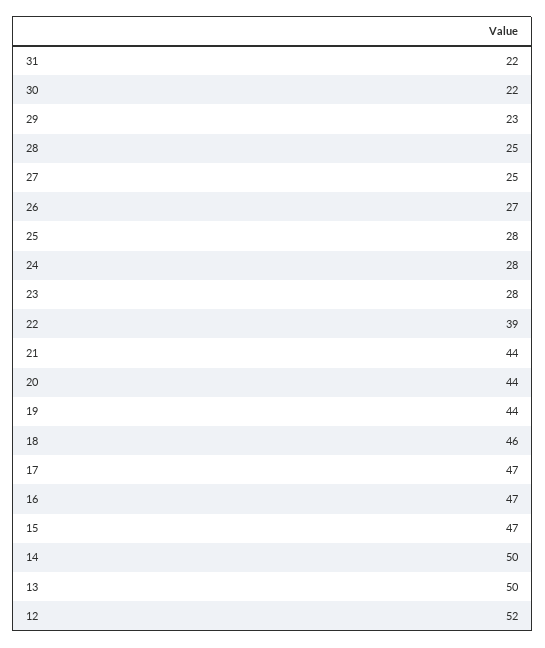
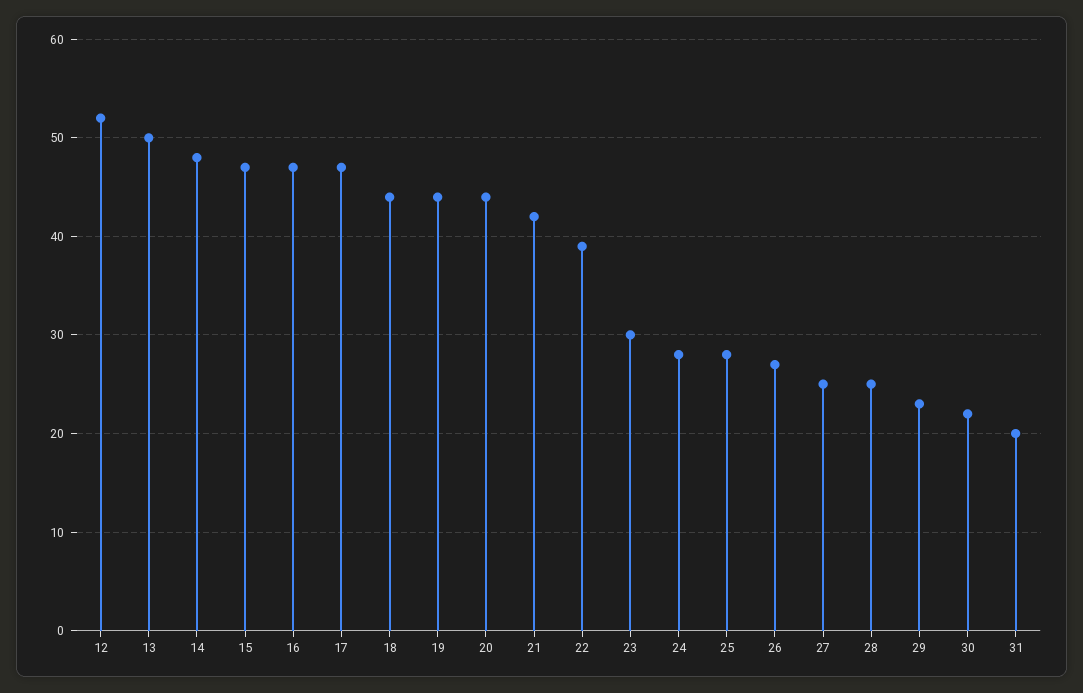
31: 22 -> 20
23: 28 -> 30
21: 44 -> 42
18: 46 -> 44
14: 50 -> 48

